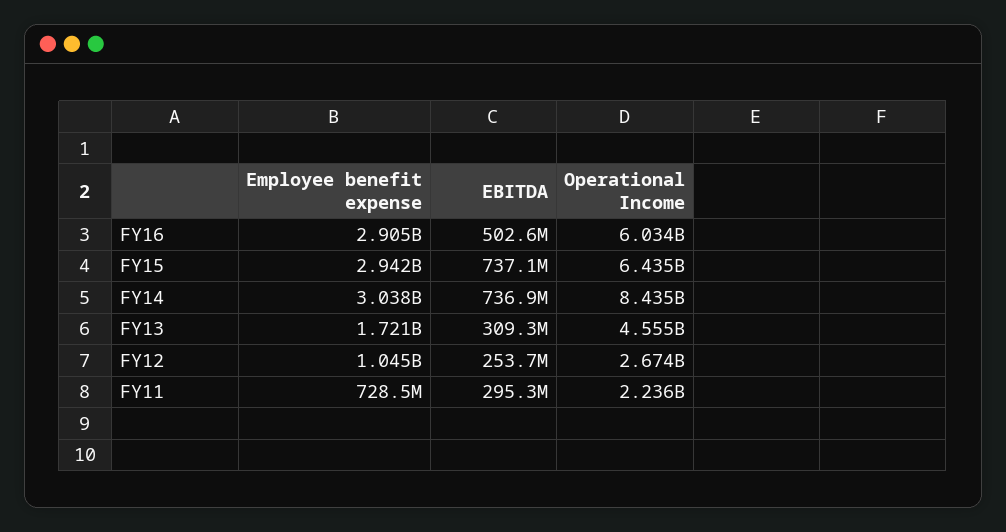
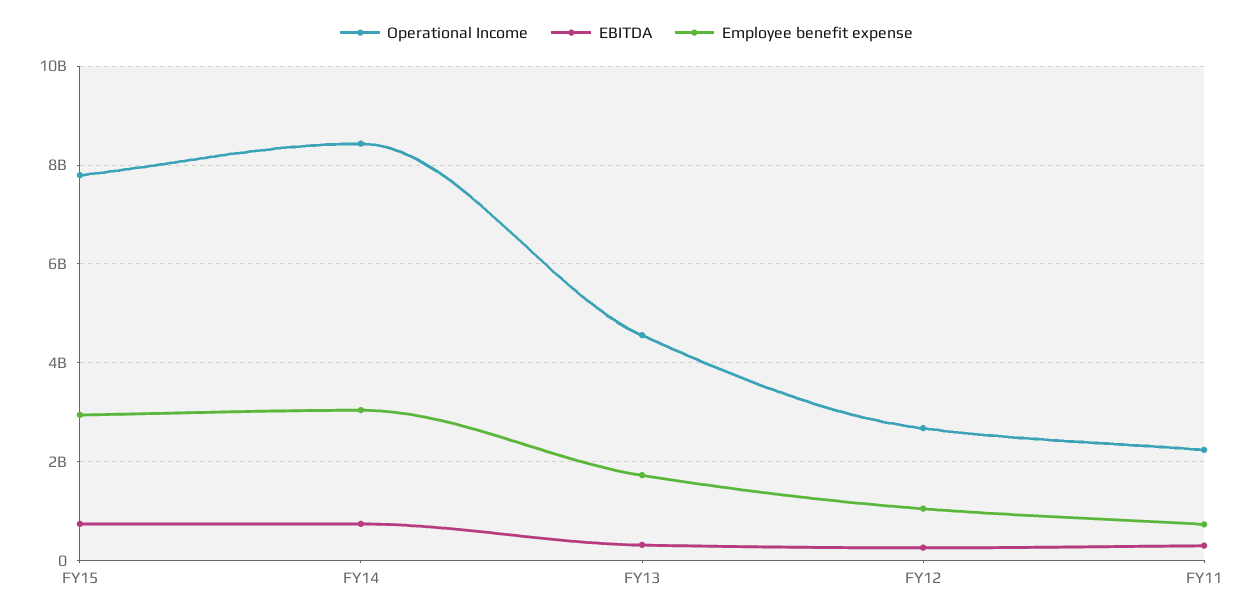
Employee benefit expense, FY16: 2905000000 -> none
EBITDA, FY16: 502600000 -> none
Operational Income, FY16: 6034000000 -> none
Operational Income, FY15: 6435000000 -> 7800000000

